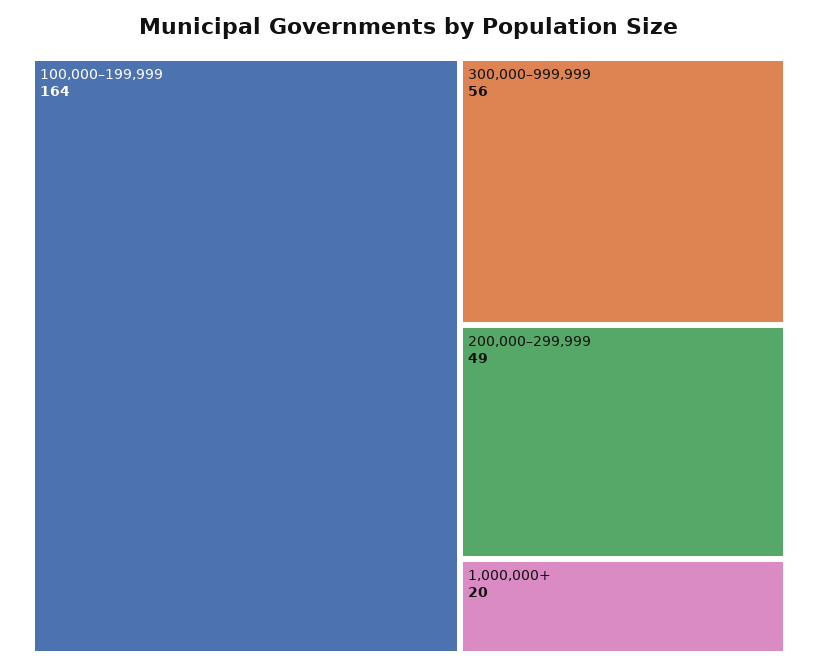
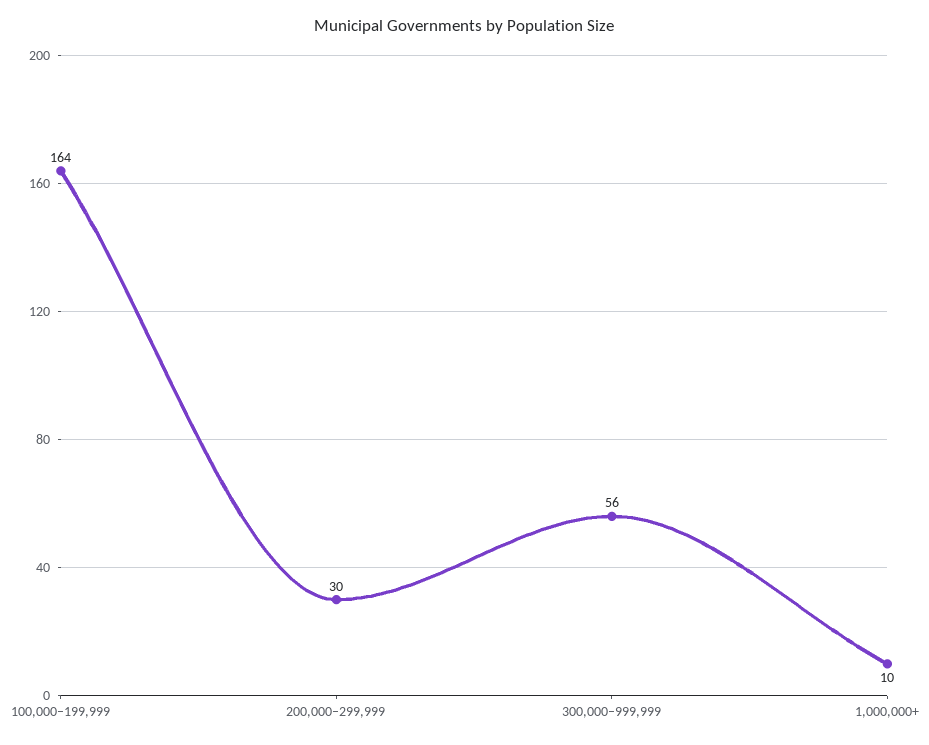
200,000–299,999: 49 -> 30
1,000,000+: 20 -> 10

